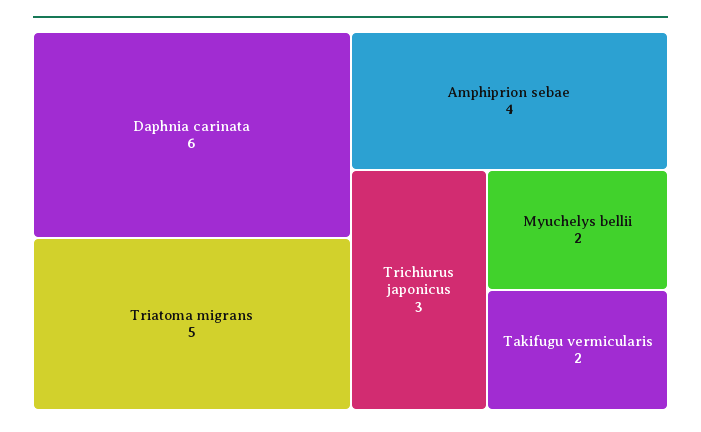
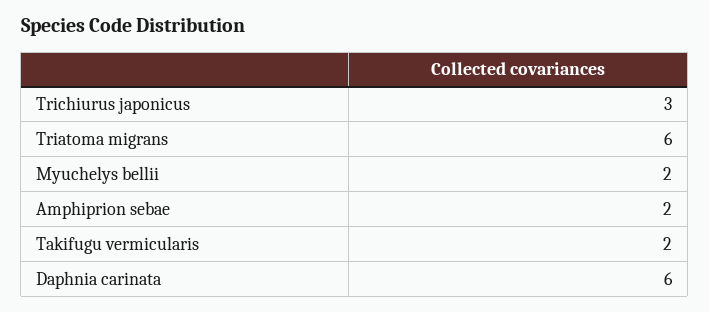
Triatoma migrans: 5 -> 6
Amphiprion sebae: 4 -> 2

